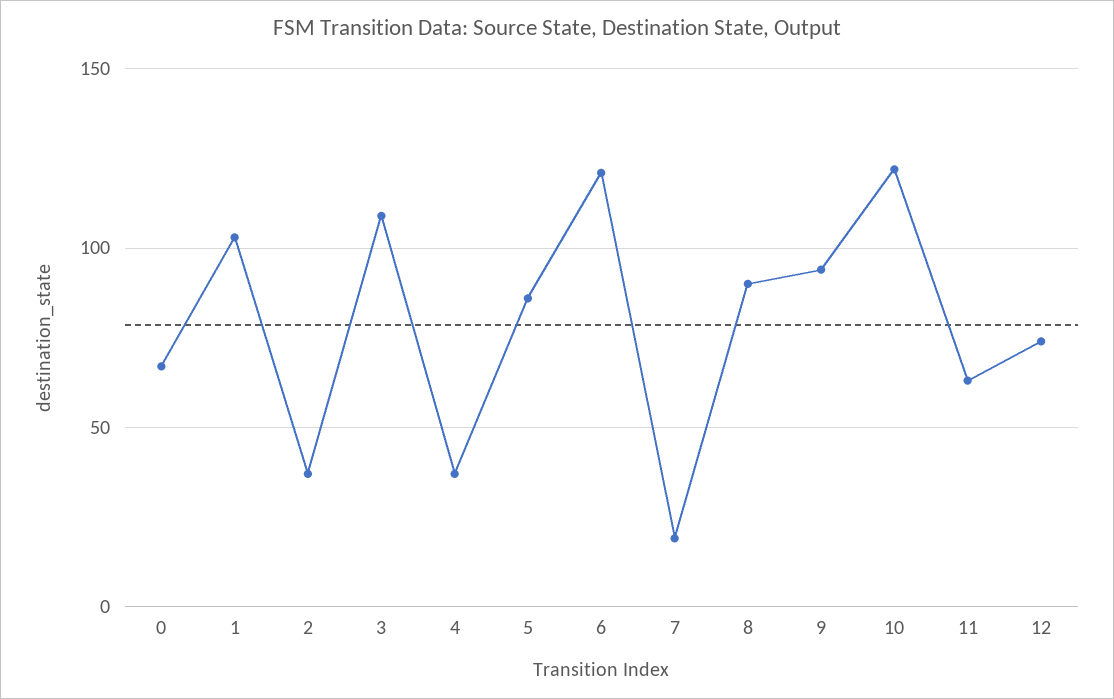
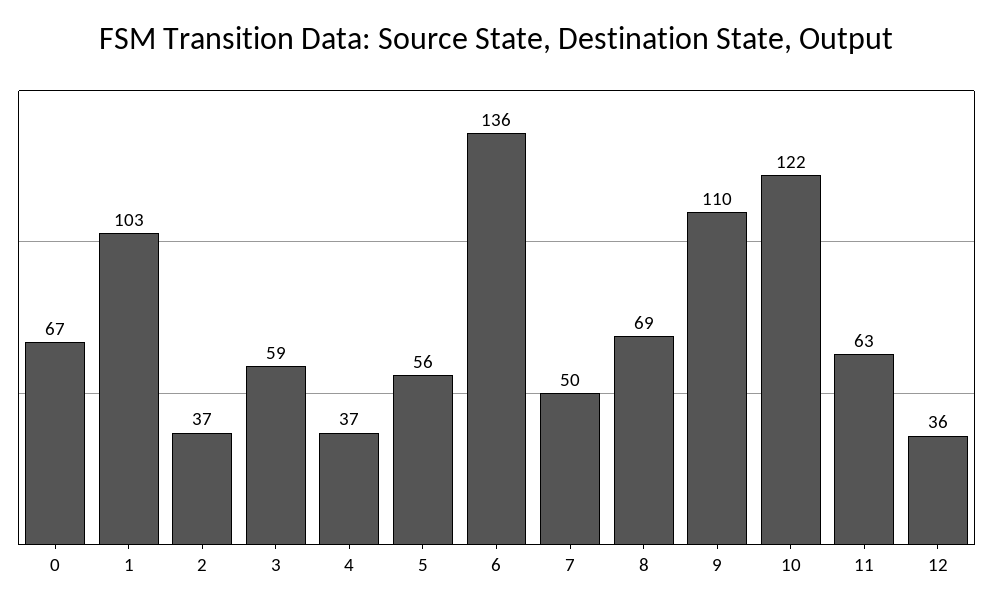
3: 110 -> 59
5: 85 -> 56
6: 120 -> 136
7: 20 -> 50
8: 90 -> 69
9: 95 -> 110
12: 75 -> 36

